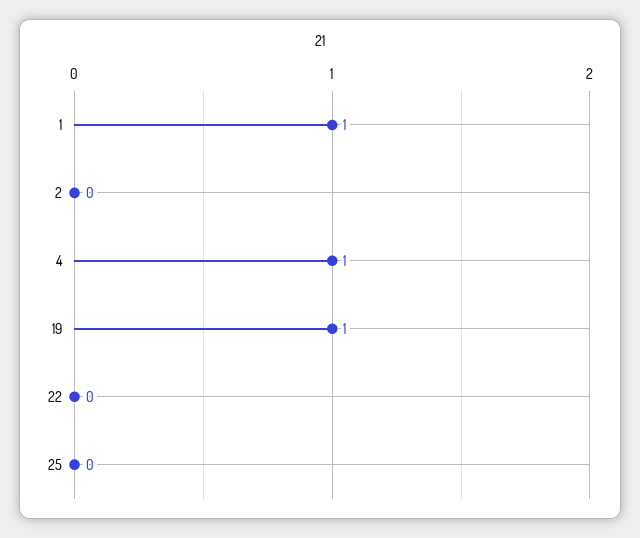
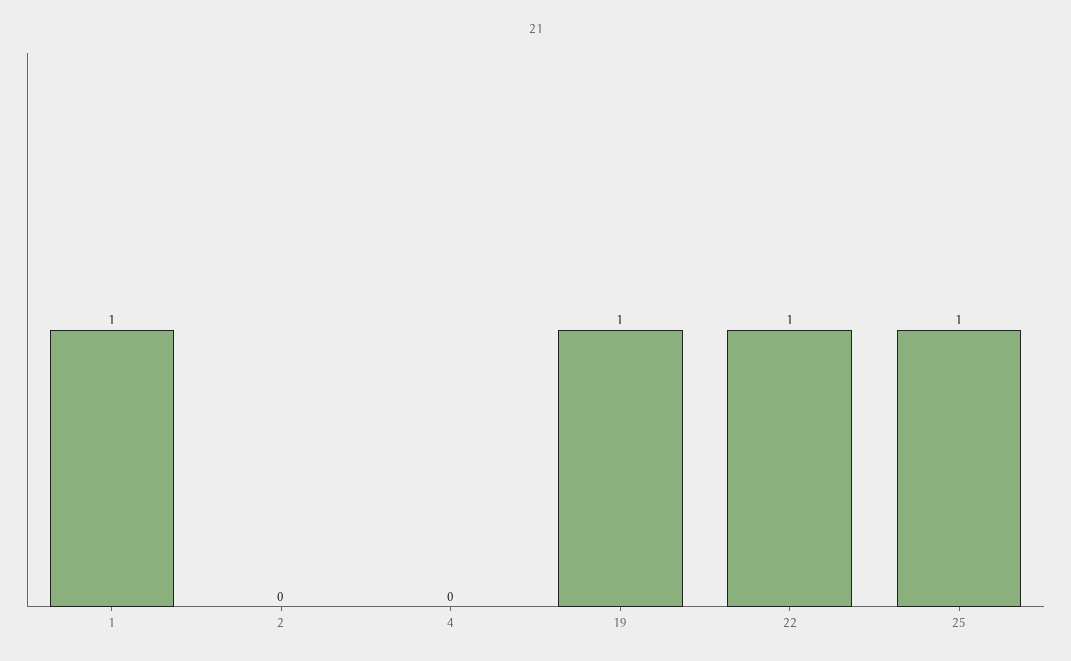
4: 1 -> 0
22: 0 -> 1
25: 0 -> 1

